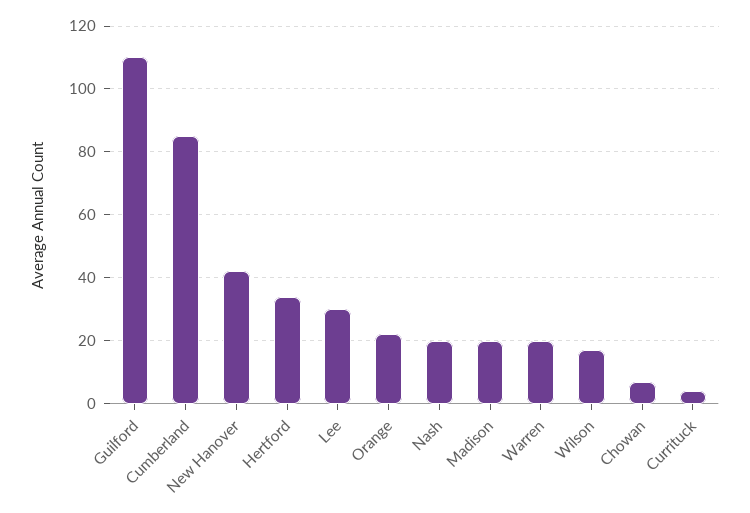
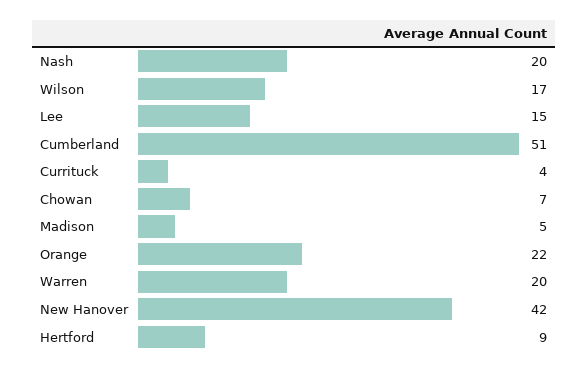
Guilford: 110 -> none
Cumberland: 85 -> 51
Hertford: 35 -> 9
Lee: 30 -> 15
Madison: 20 -> 5

